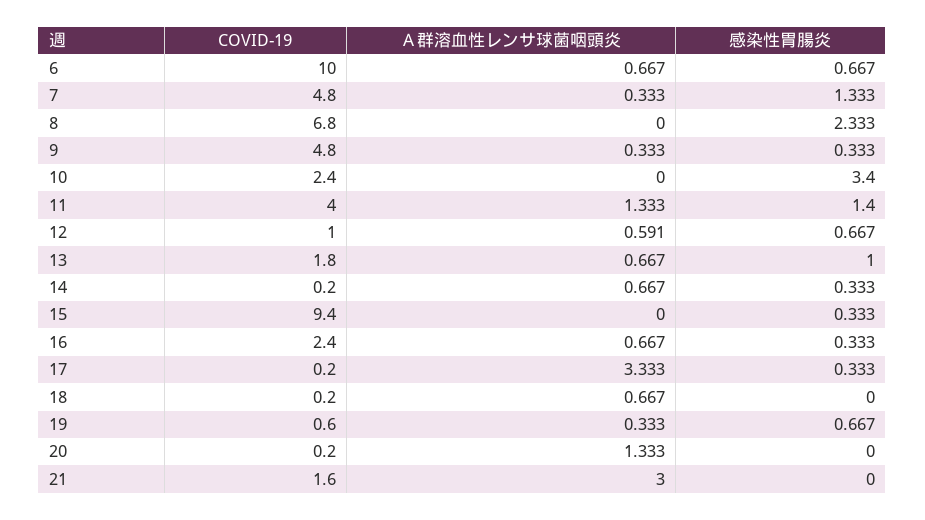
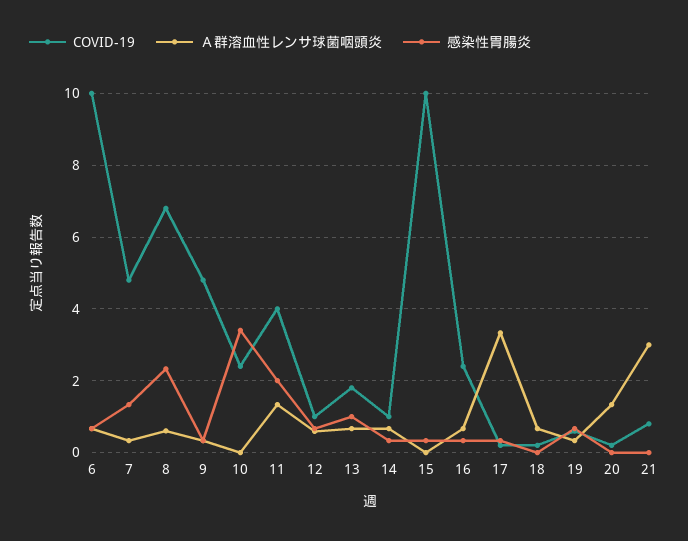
Ａ群溶血性レンサ球菌咽頭炎, 8: 0 -> 0.6
感染性胃腸炎, 11: 1.4 -> 2
COVID-19, 14: 0.2 -> 1
COVID-19, 15: 9.4 -> 10
COVID-19, 21: 1.6 -> 0.8

